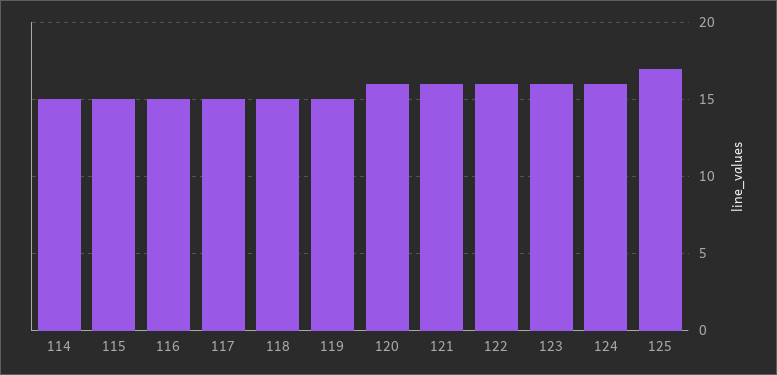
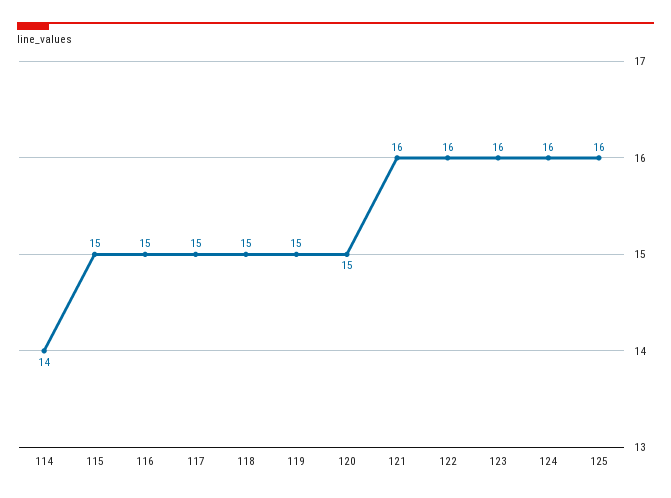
114: 15 -> 14
120: 16 -> 15
125: 17 -> 16

